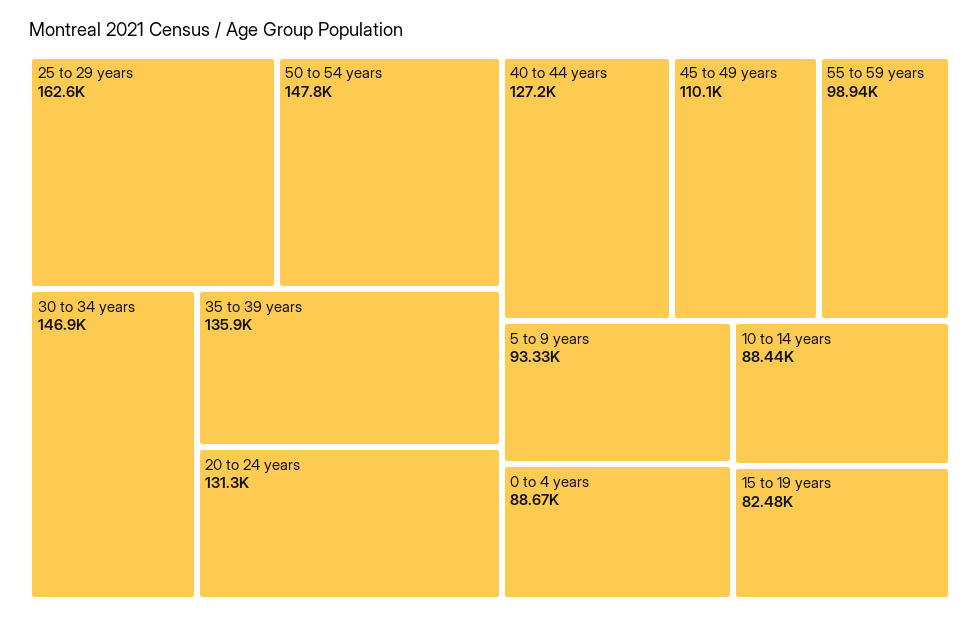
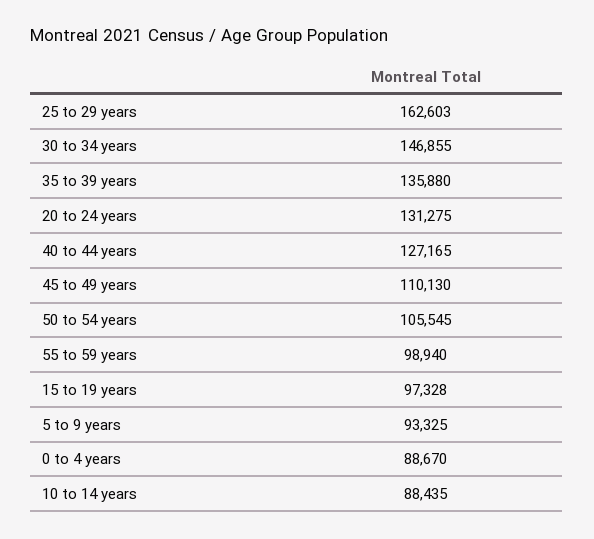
50 to 54 years: 147800 -> 105545
15 to 19 years: 82480 -> 97328

